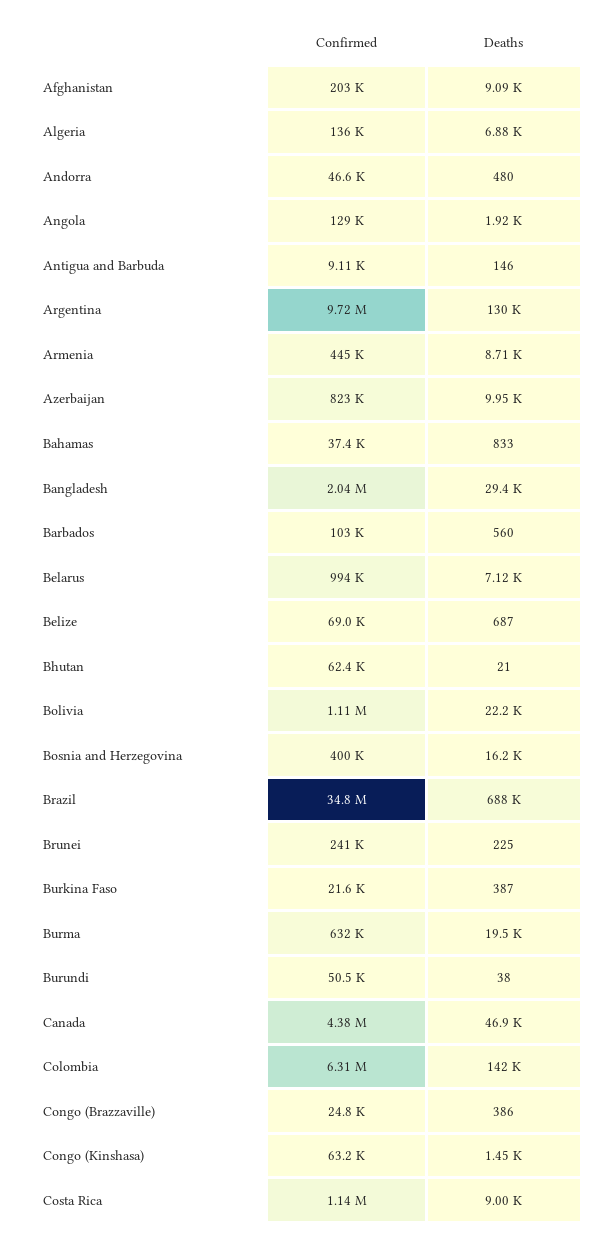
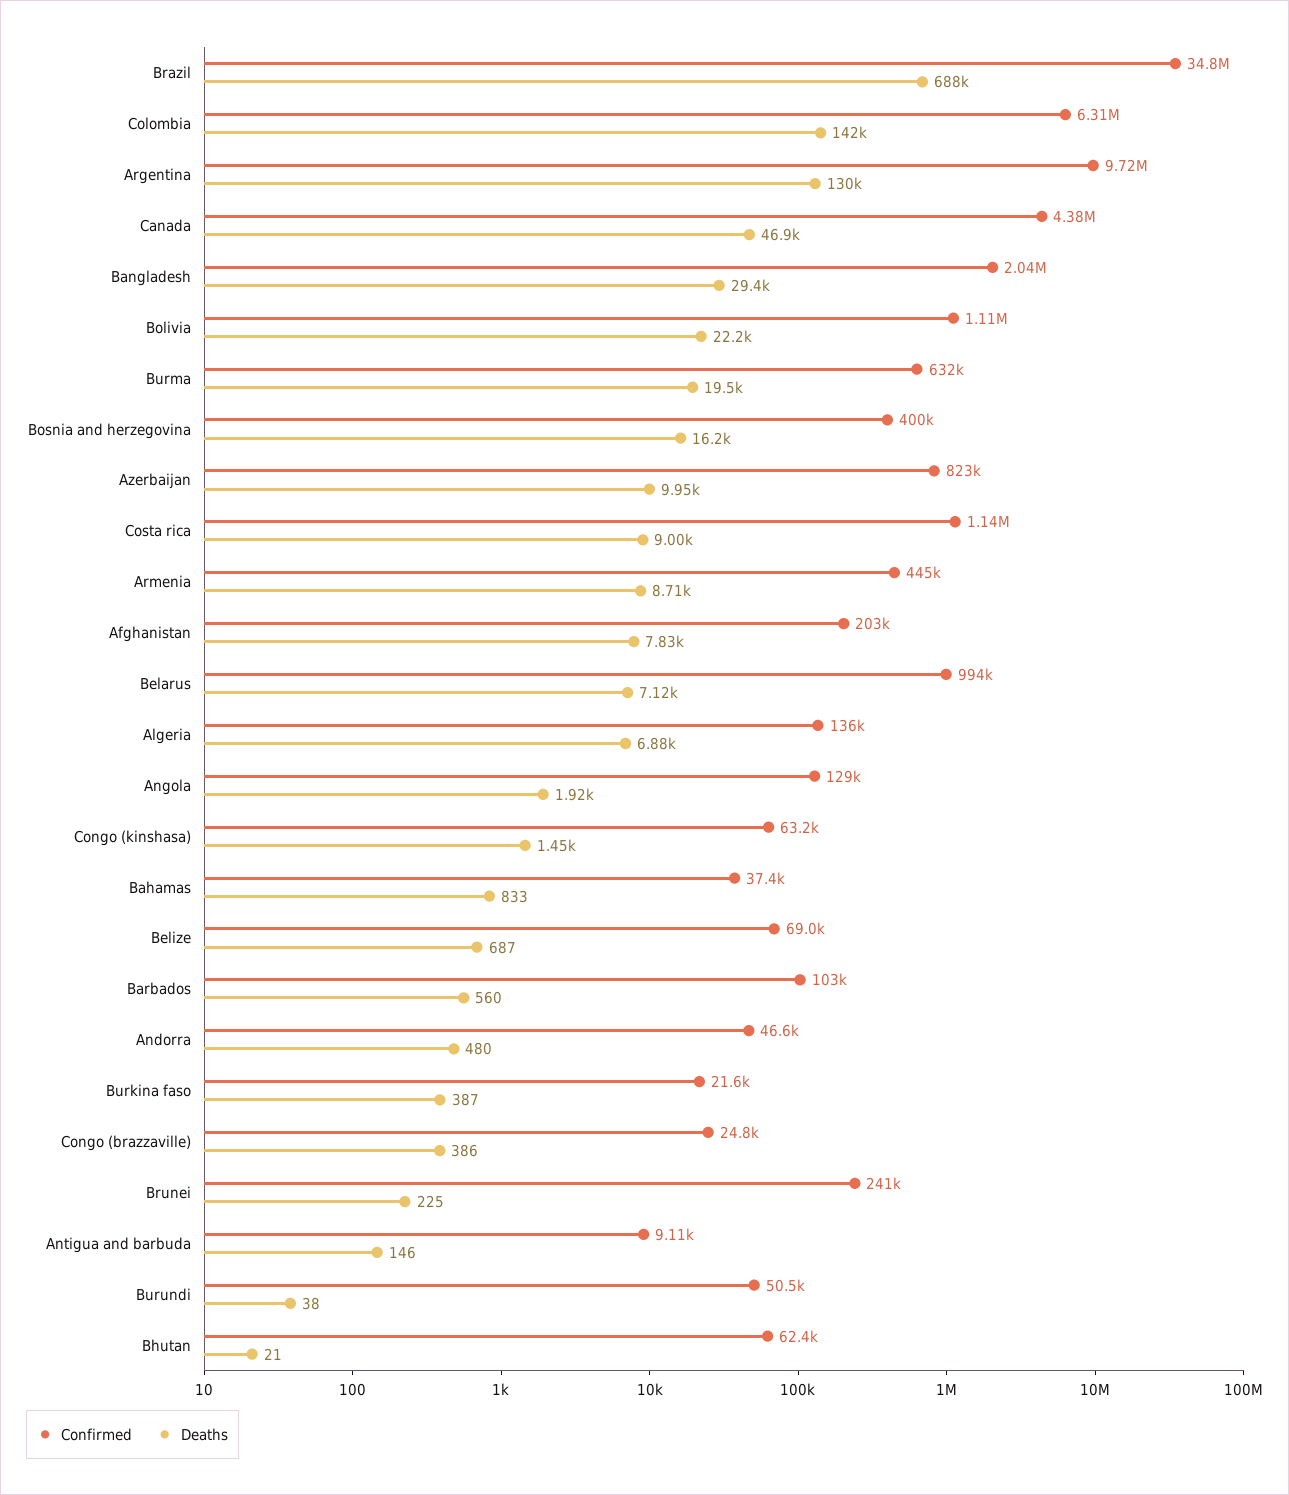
Deaths, Afghanistan: 9090 -> 7830

